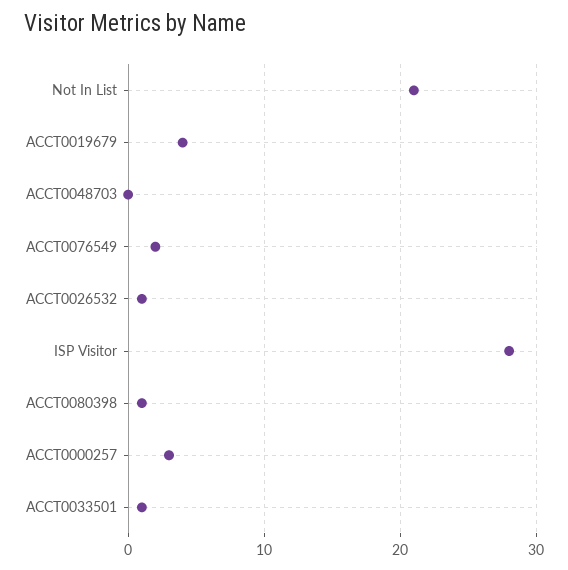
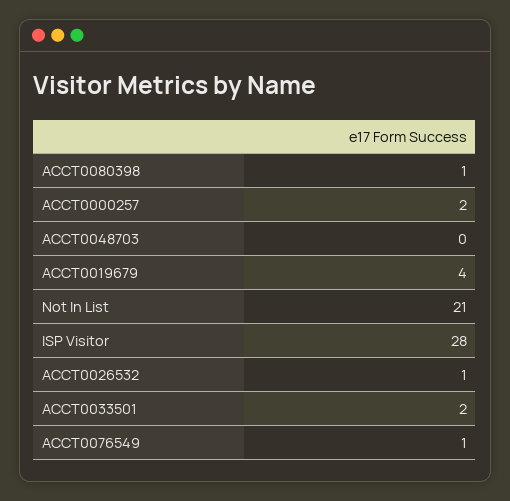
ACCT0076549: 2 -> 1
ACCT0000257: 3 -> 2
ACCT0033501: 1 -> 2

